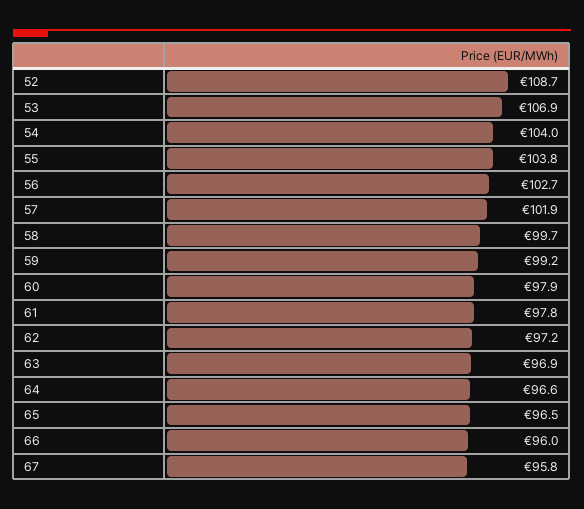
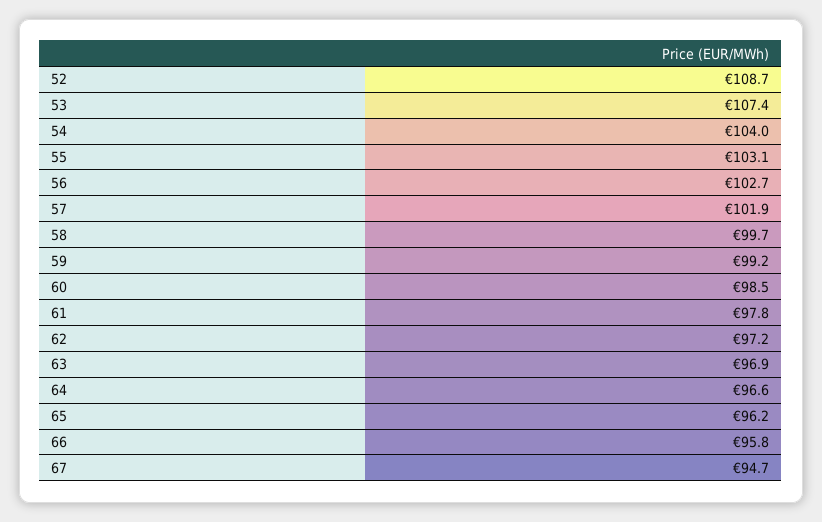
53: 106.9 -> 107.4
55: 103.8 -> 103.1
60: 97.9 -> 98.5
65: 96.5 -> 96.2
66: 96 -> 95.8
67: 95.8 -> 94.7

